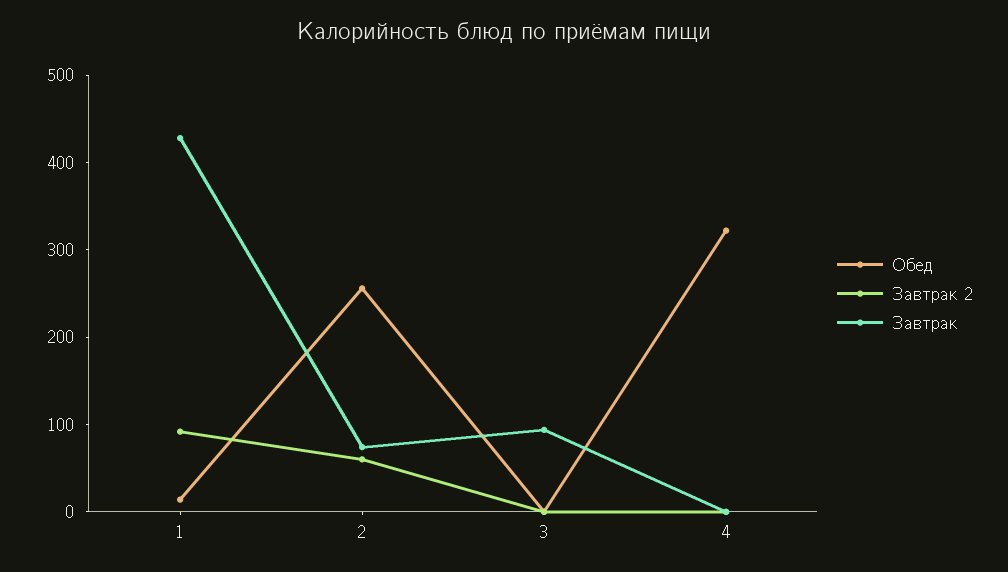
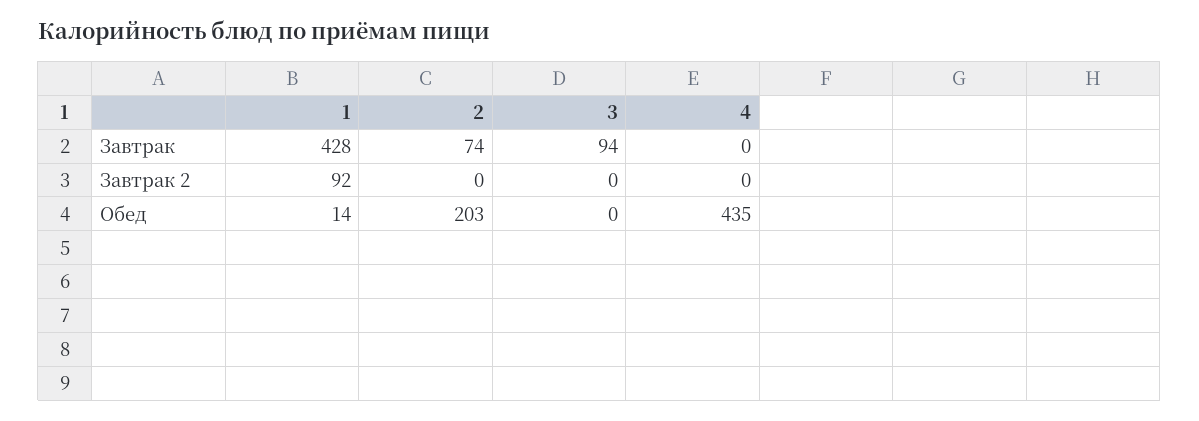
Обед, 2: 260 -> 203
Завтрак 2, 2: 60 -> 0
Обед, 4: 320 -> 435

